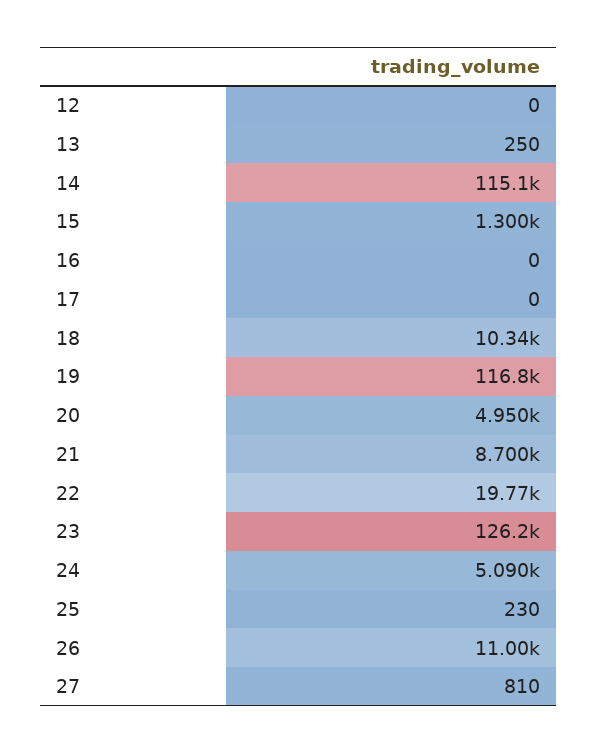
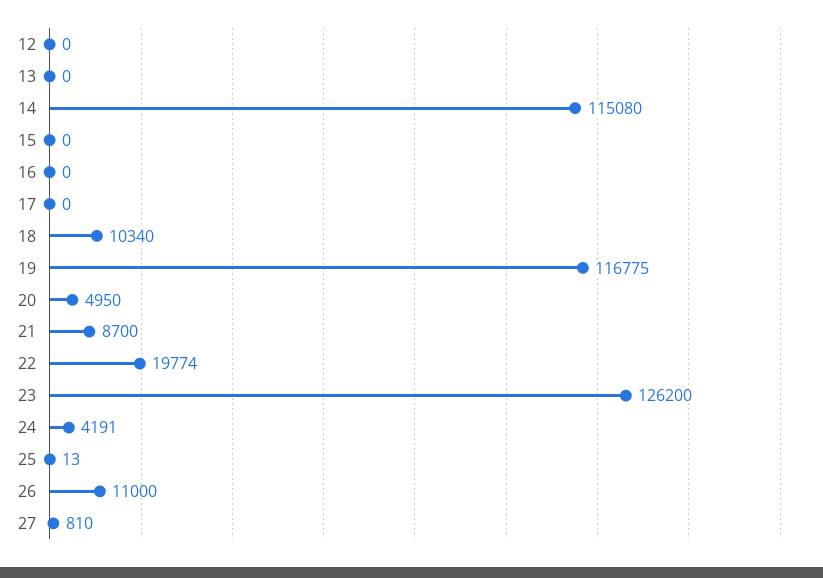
13: 250 -> 0
15: 1300 -> 0
24: 5090 -> 4191
25: 230 -> 13

